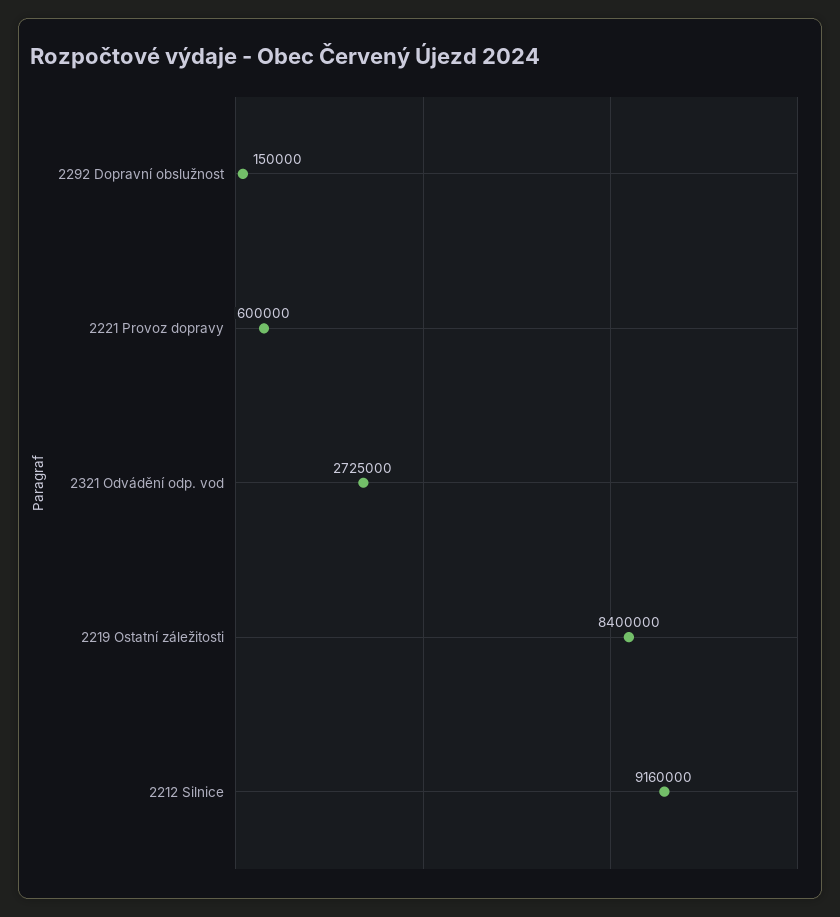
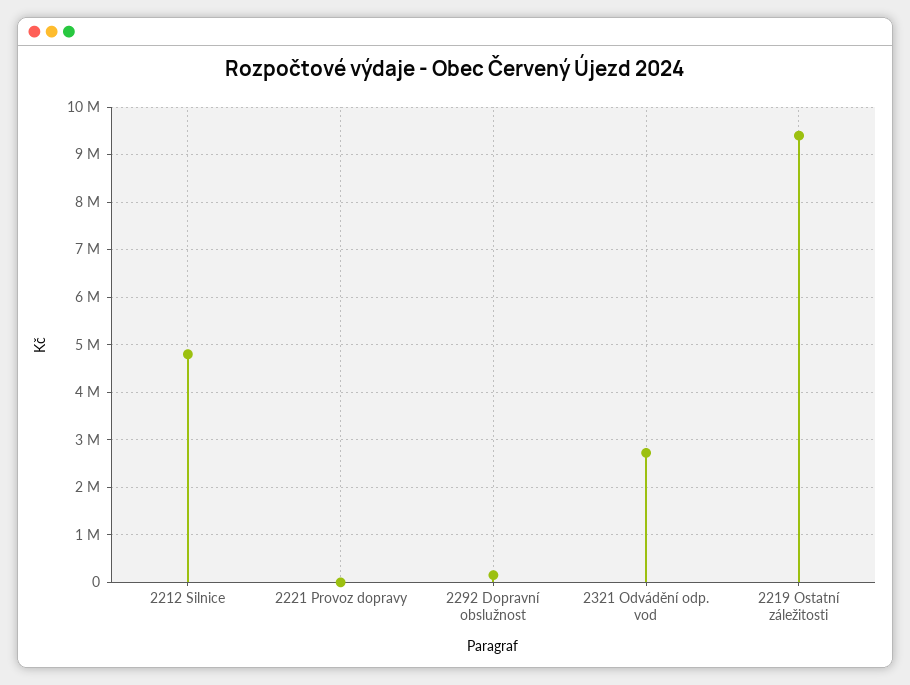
2221 Provoz dopravy: 600000 -> 0
2219 Ostatní záležitosti: 8400000 -> 9400000
2212 Silnice: 9160000 -> 4800000

